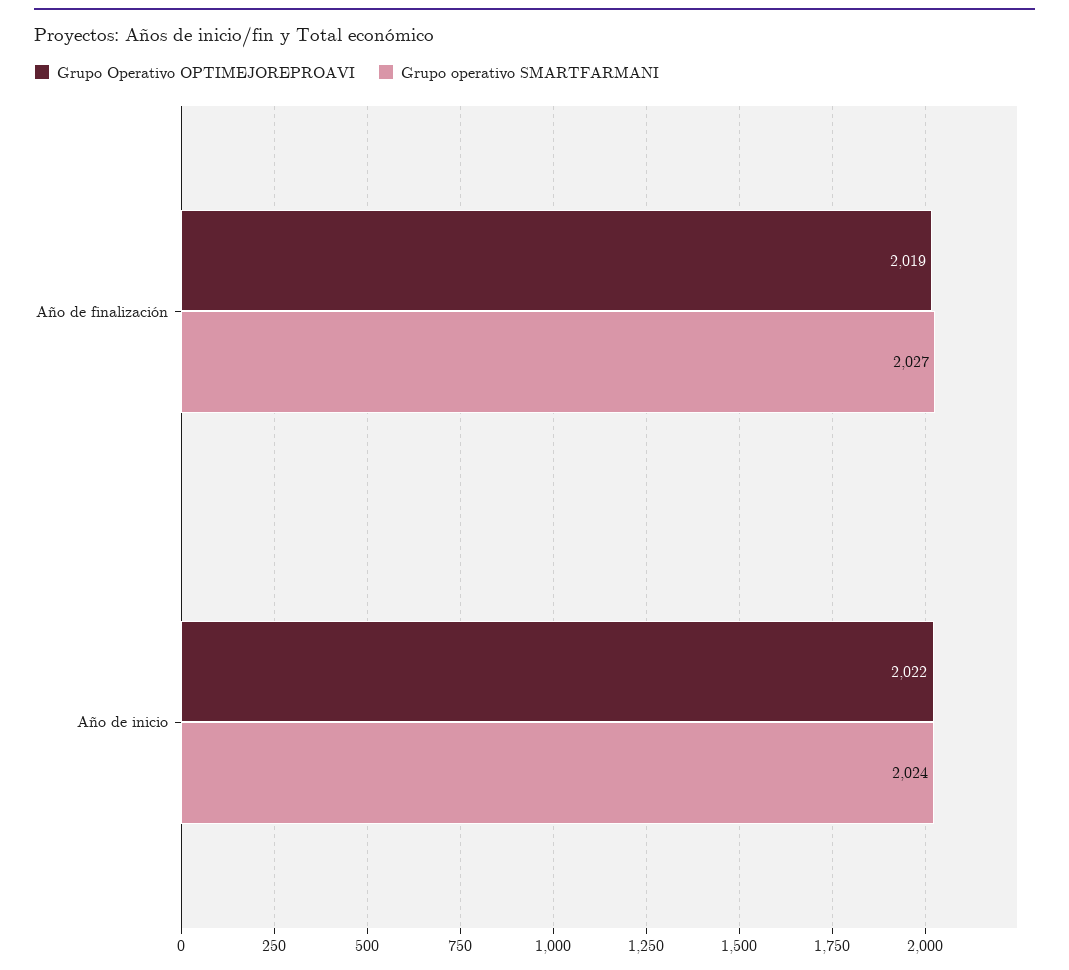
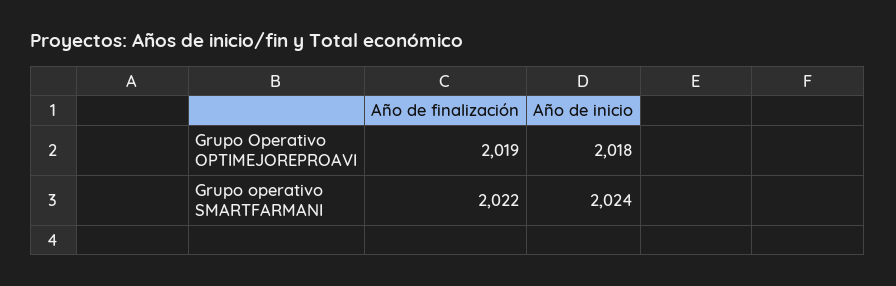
Grupo operativo SMARTFARMANI, Año de finalización: 2027 -> 2022
Grupo Operativo OPTIMEJOREPROAVI, Año de inicio: 2022 -> 2018

